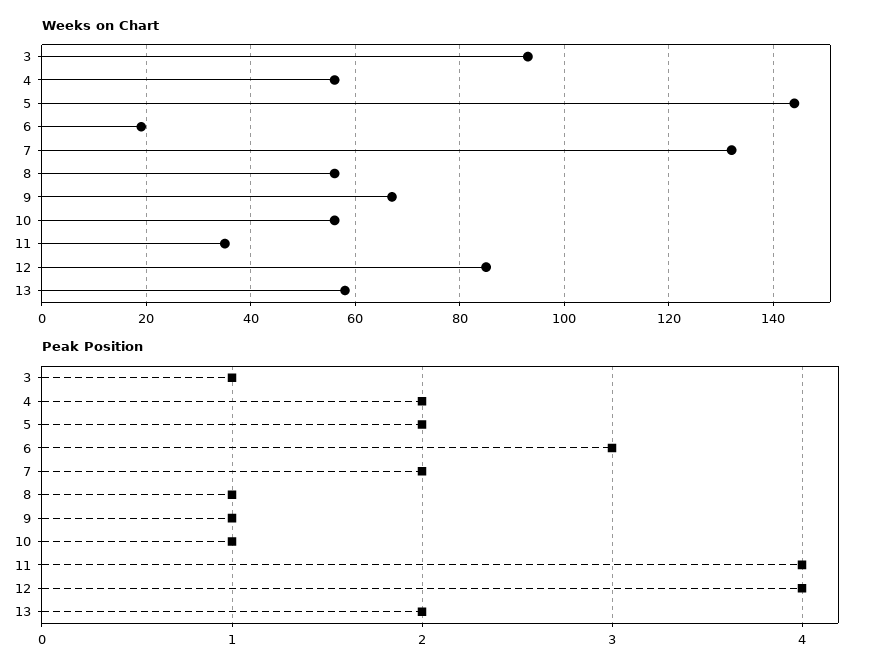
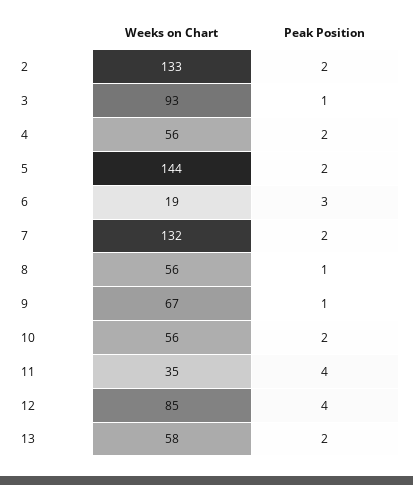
Peak Position, 10: 1 -> 2
Weeks on Chart, 2: none -> 133
Peak Position, 2: none -> 2

